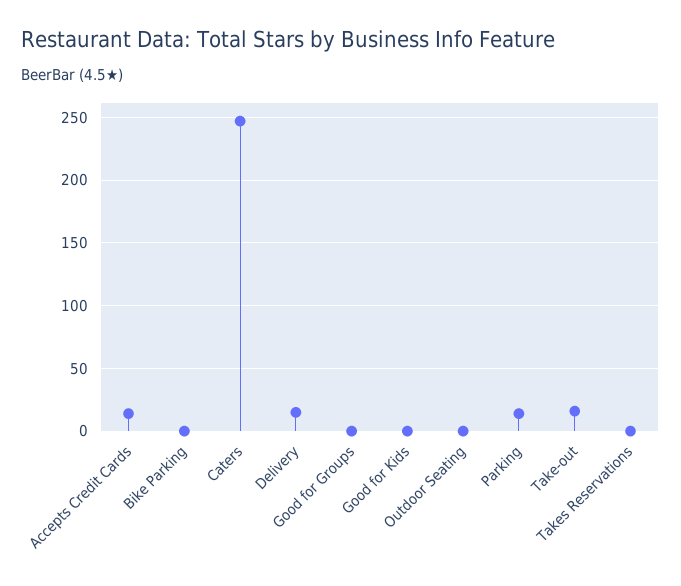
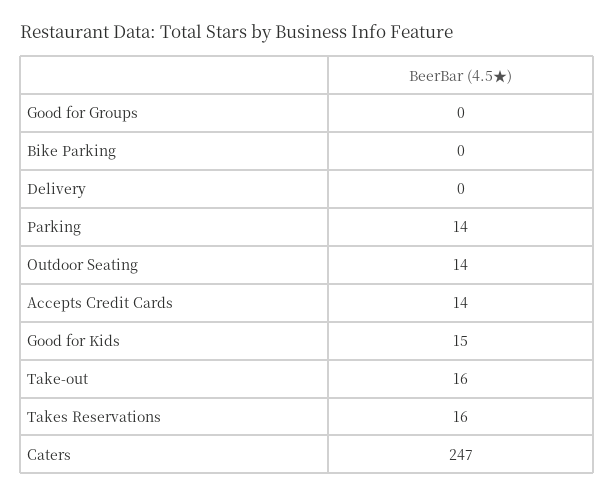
Delivery: 15 -> 0
Good for Kids: 0 -> 15
Outdoor Seating: 0 -> 14
Takes Reservations: 0 -> 16

